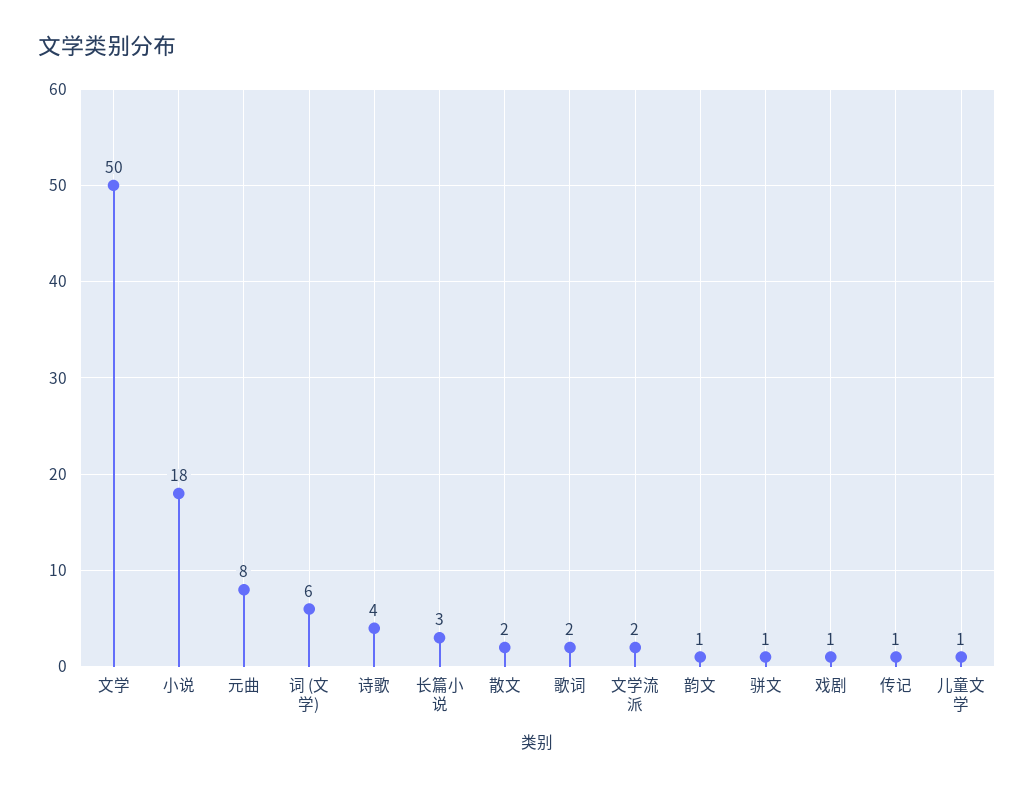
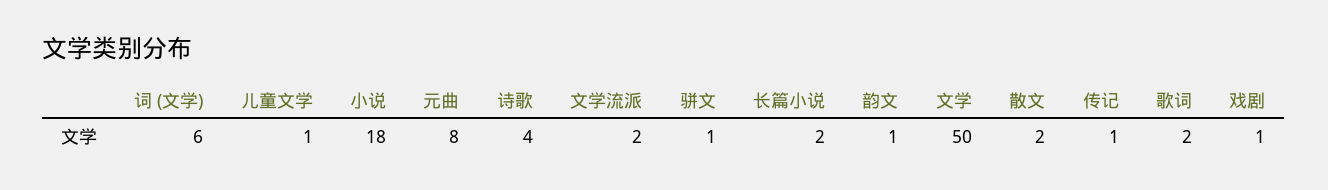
长篇小说: 3 -> 2

